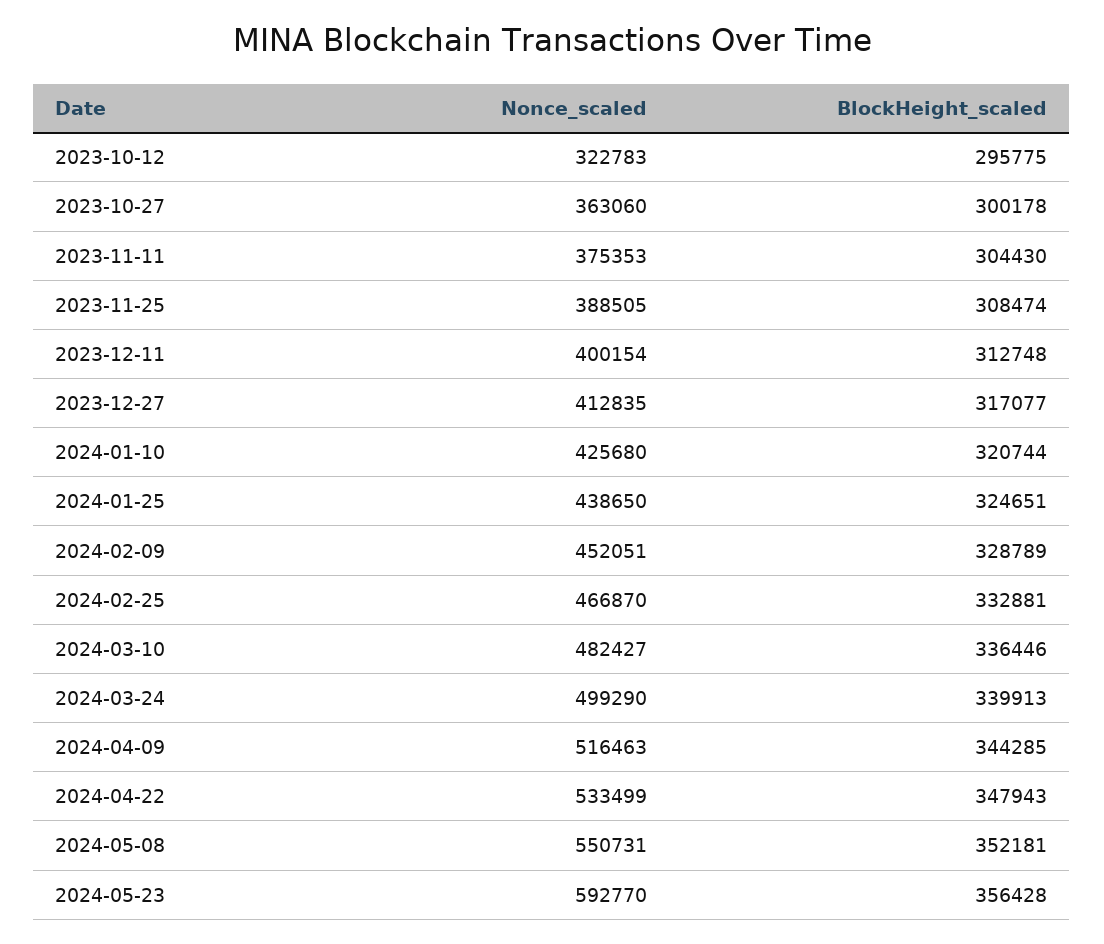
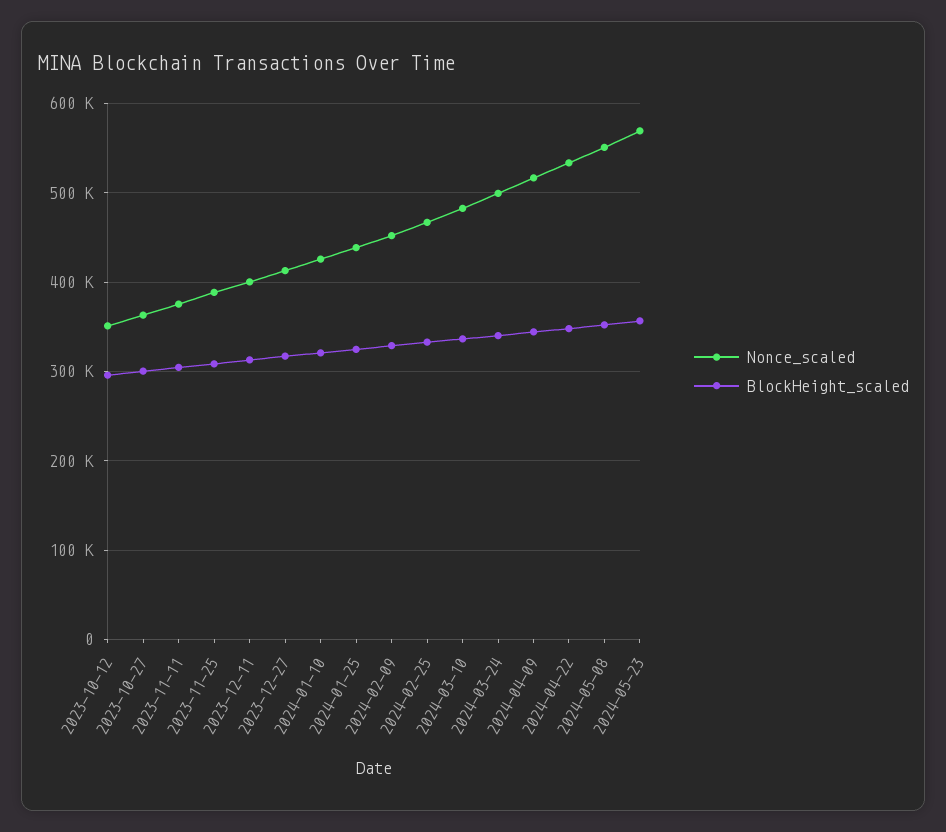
Nonce_scaled, 2023-10-12: 322783 -> 350000
Nonce_scaled, 2024-05-23: 592770 -> 570000

